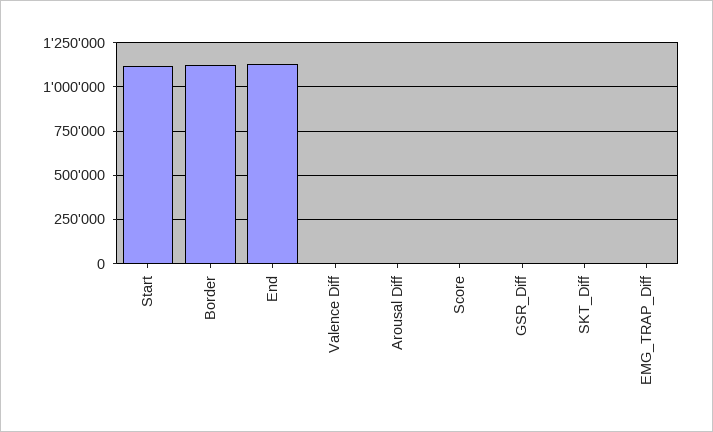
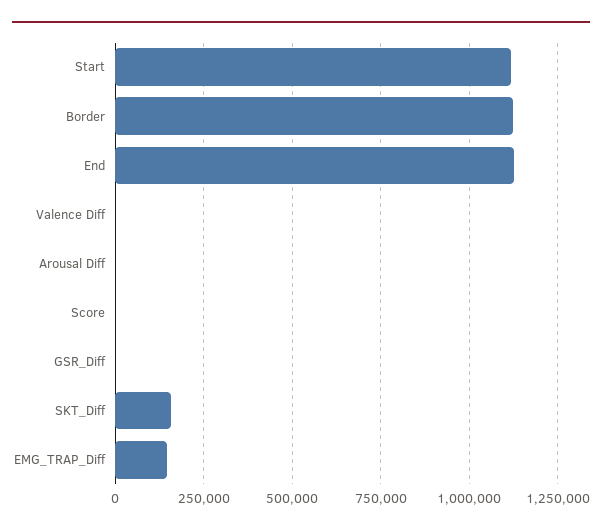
SKT_Diff: 0 -> 150000
EMG_TRAP_Diff: 0 -> 150000

